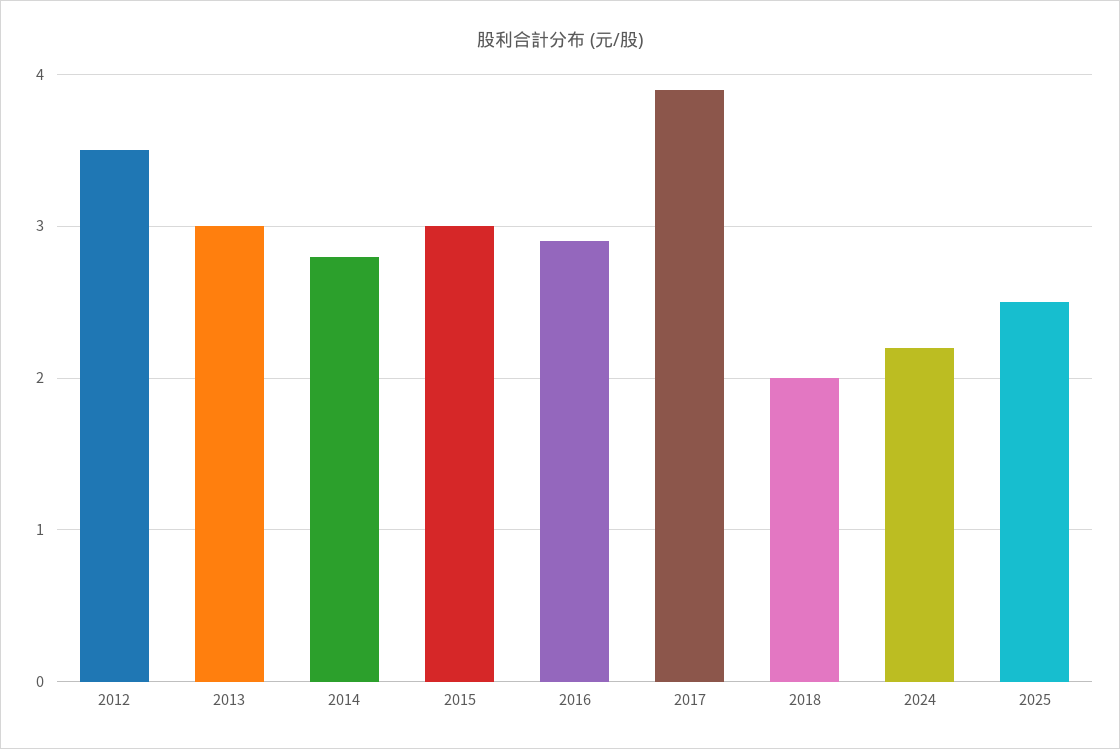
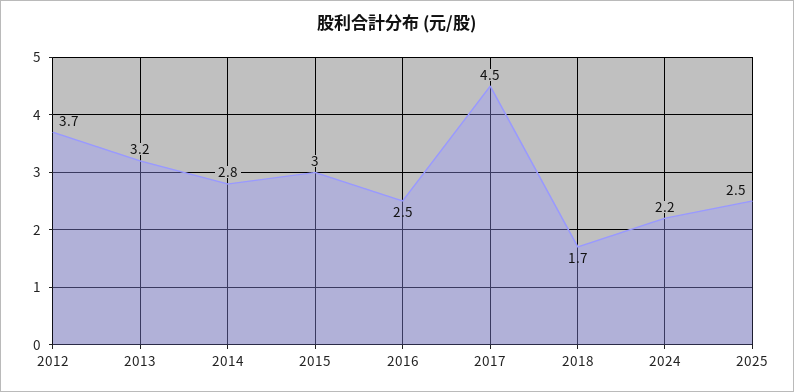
2012: 3.5 -> 3.7
2013: 3 -> 3.2
2016: 2.9 -> 2.5
2017: 3.9 -> 4.5
2018: 2 -> 1.7

